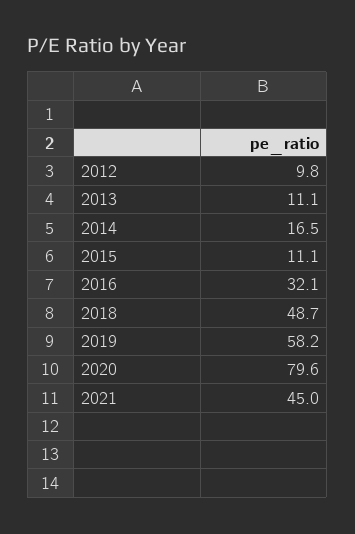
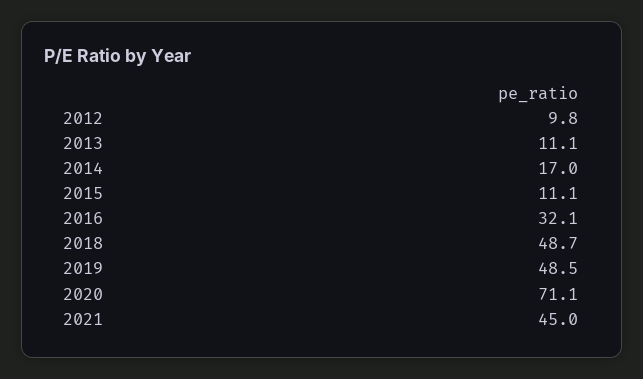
2014: 16.5 -> 17
2019: 58.2 -> 48.5
2020: 79.6 -> 71.1

